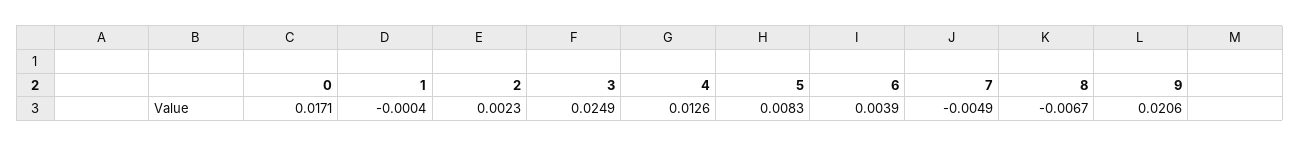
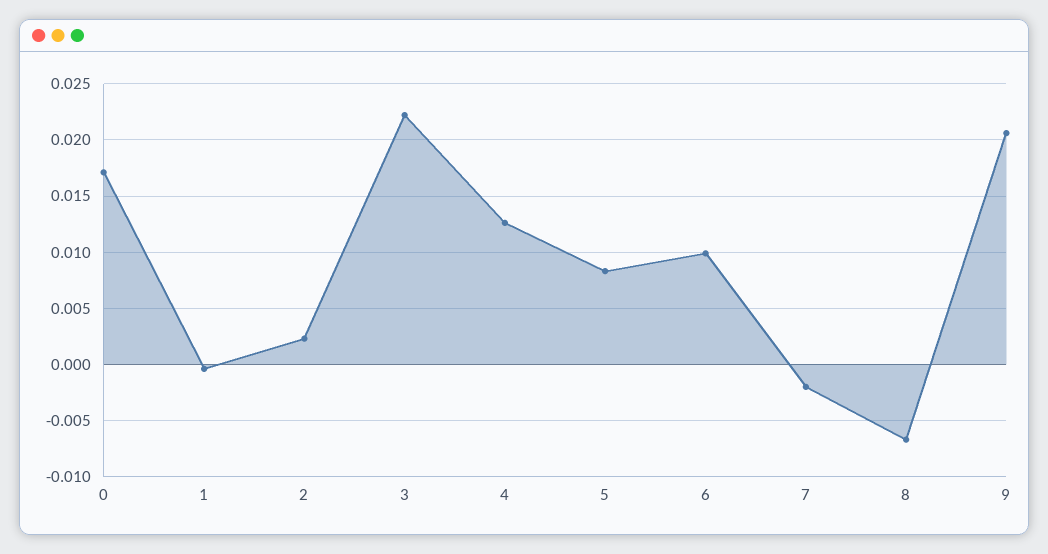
3: 0.0249 -> 0.022
6: 0.0039 -> 0.01
7: -0.0049 -> -0.002

